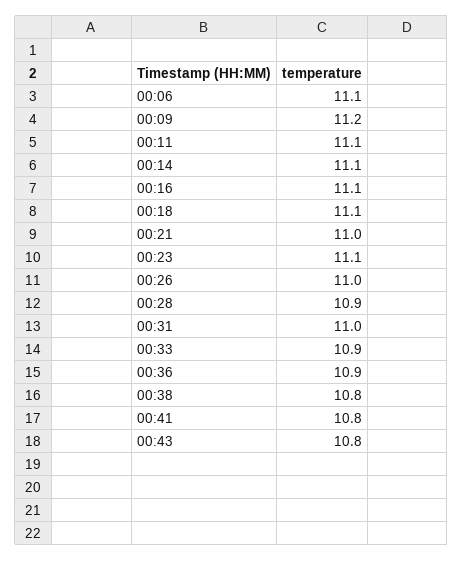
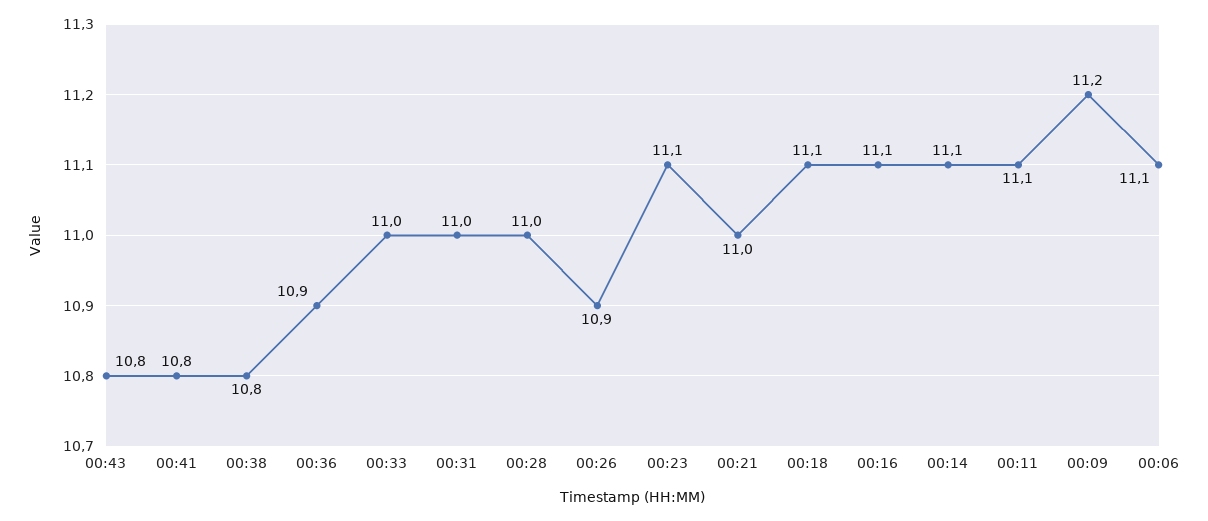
00:26: 11 -> 10.9
00:28: 10.9 -> 11
00:33: 10.9 -> 11

